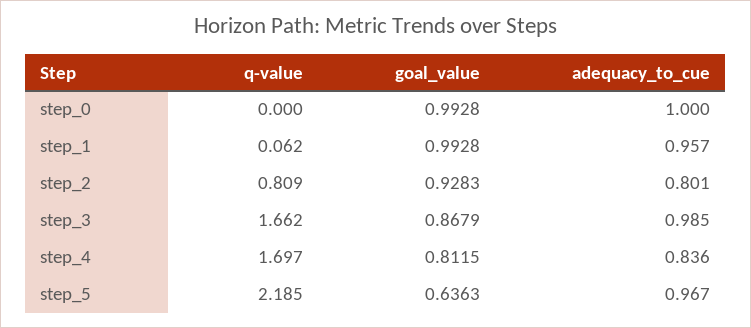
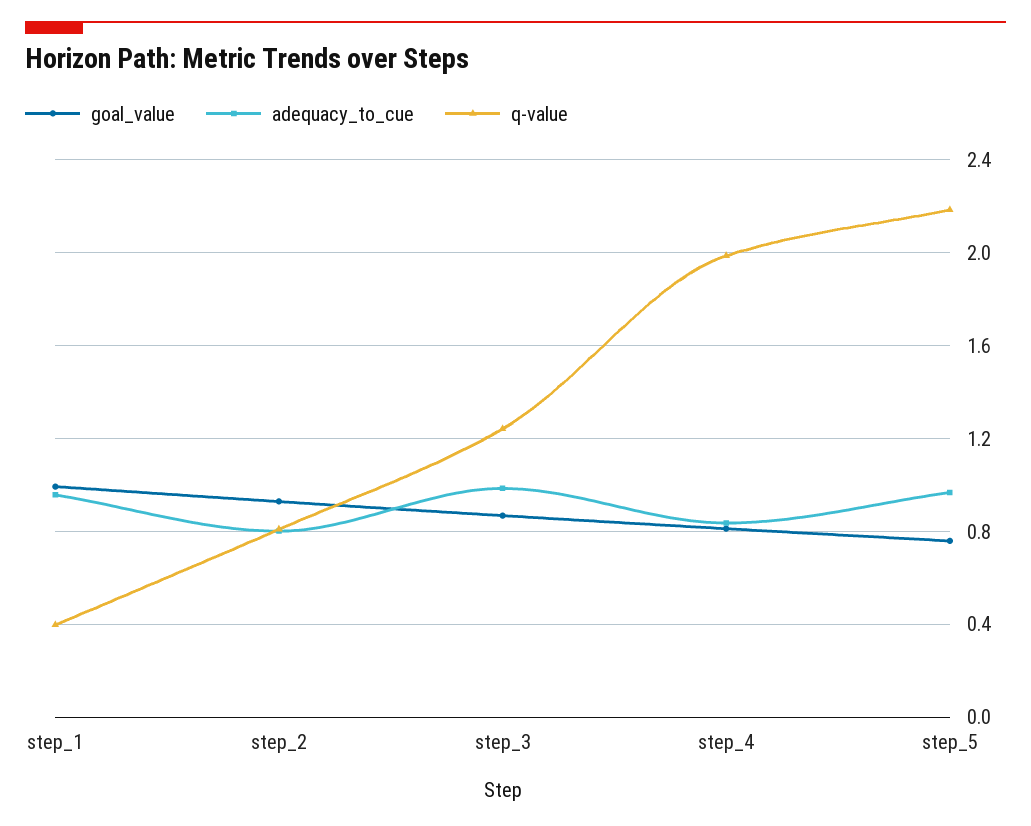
q-value, step_0: 0 -> none
goal_value, step_0: 0.9928 -> none
adequacy_to_cue, step_0: 1 -> none
q-value, step_1: 0.062 -> 0.4
q-value, step_3: 1.662 -> 1.25
q-value, step_4: 1.697 -> 2
goal_value, step_5: 0.6363 -> 0.75

